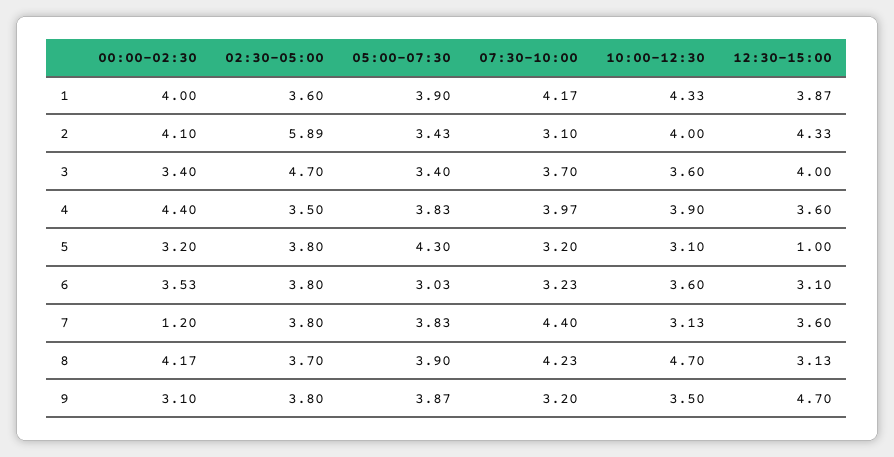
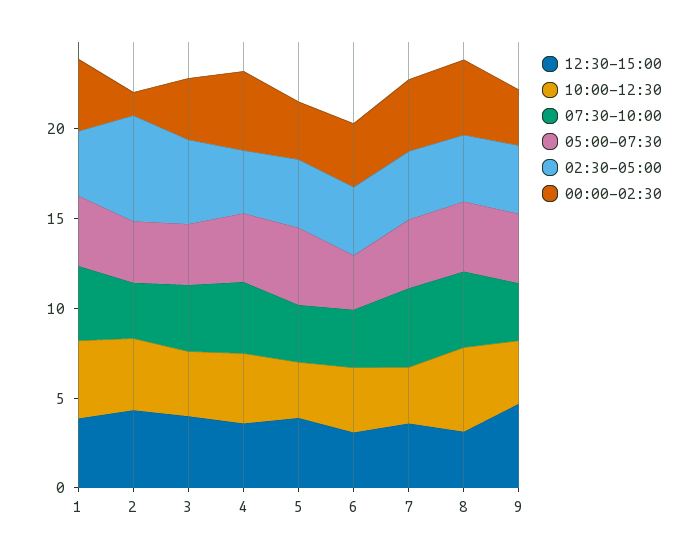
00:00-02:30, 2: 4.1 -> 1
12:30-15:00, 5: 1 -> 4
00:00-02:30, 7: 1.2 -> 4

